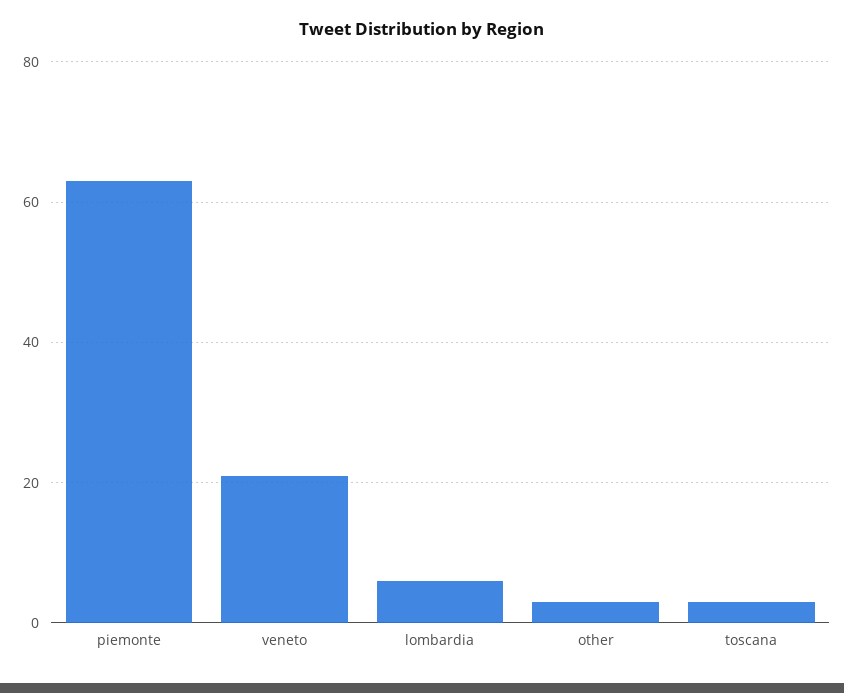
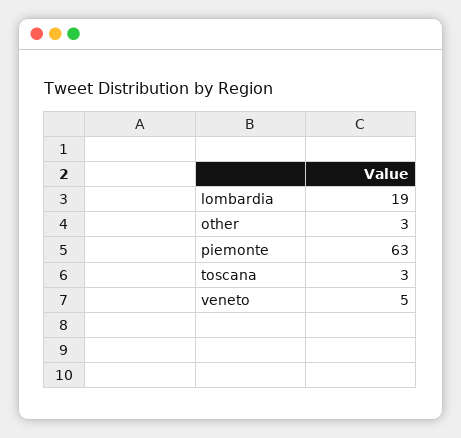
veneto: 20 -> 5
lombardia: 5 -> 19

